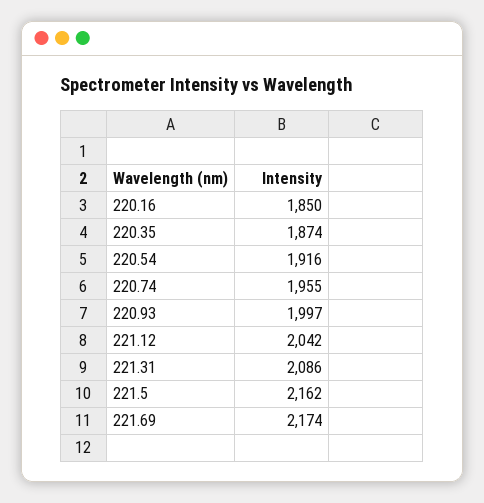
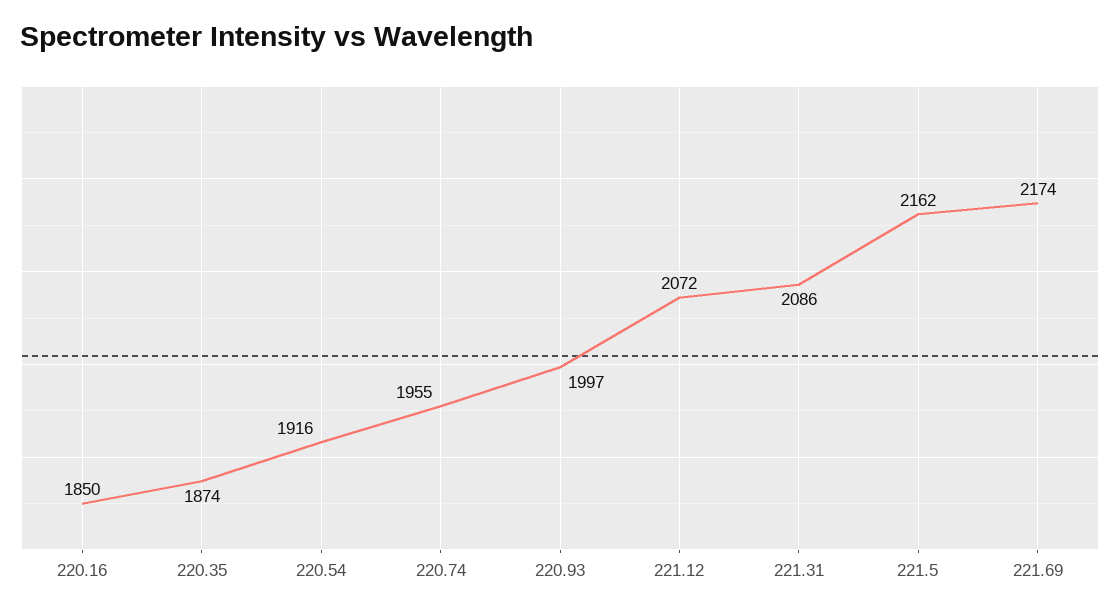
221.12: 2042 -> 2072

